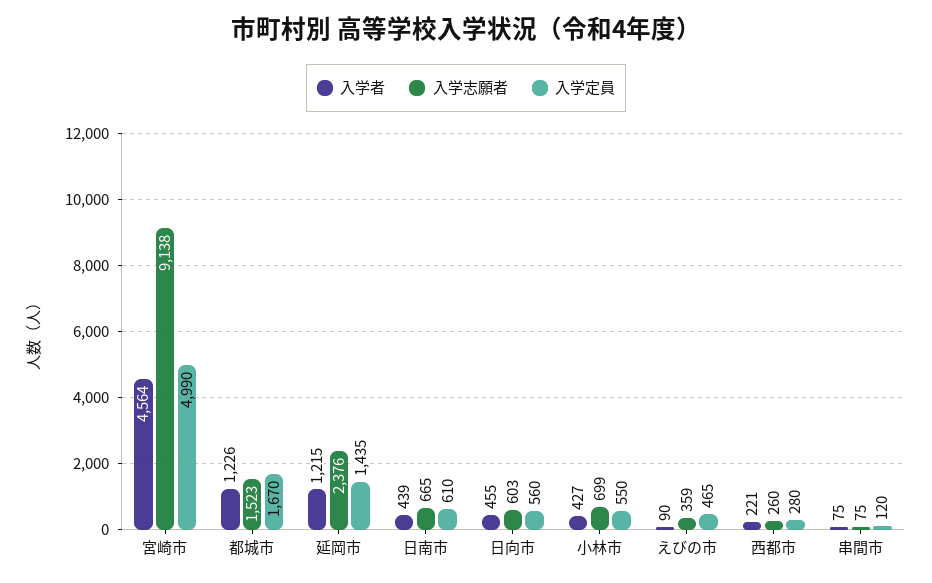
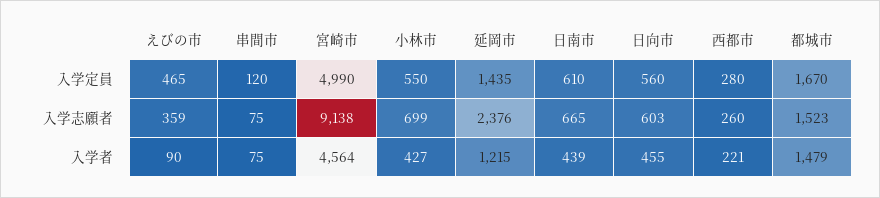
入学者, 都城市: 1226 -> 1479

